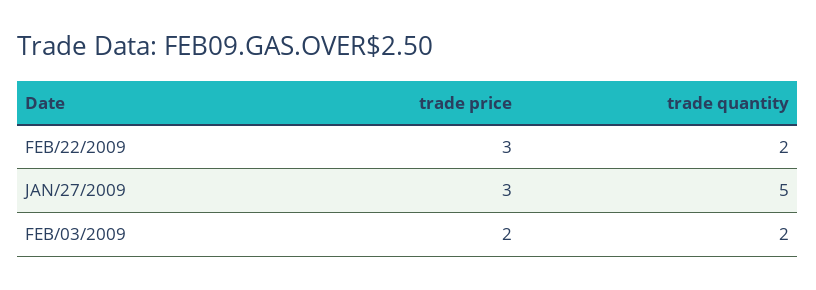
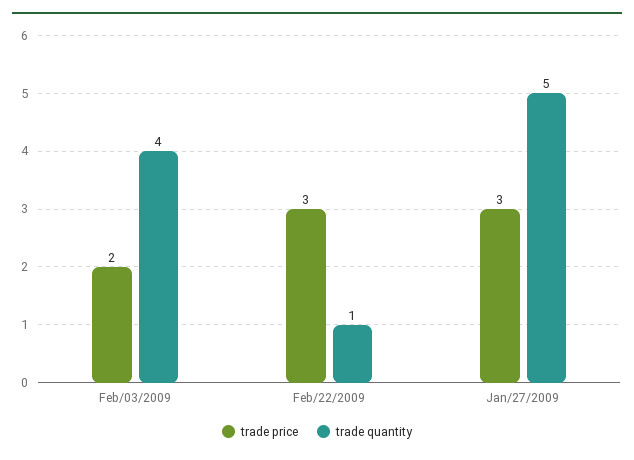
trade quantity, FEB/22/2009: 2 -> 1
trade quantity, FEB/03/2009: 2 -> 4

